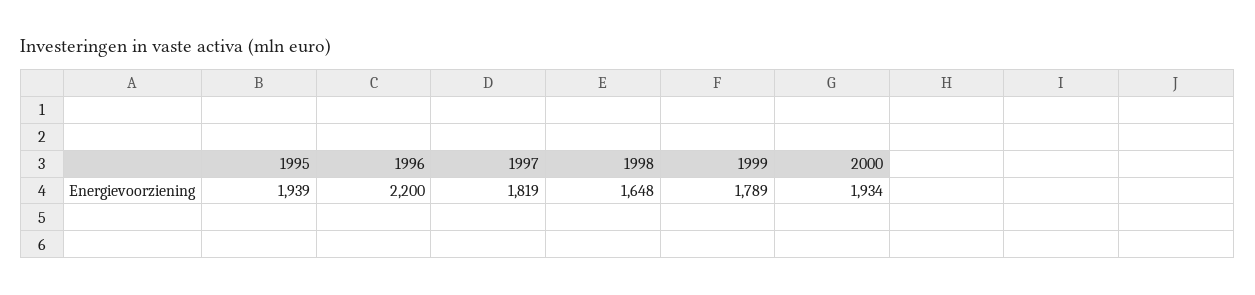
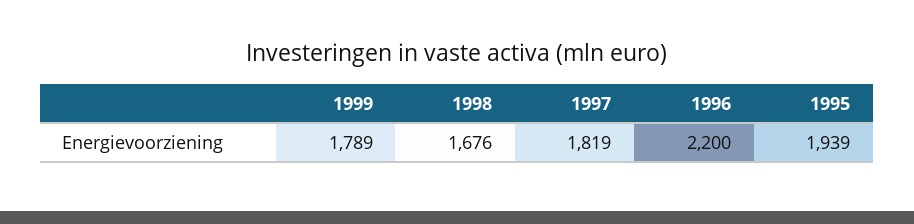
1998: 1648 -> 1676
2000: 1934 -> none

